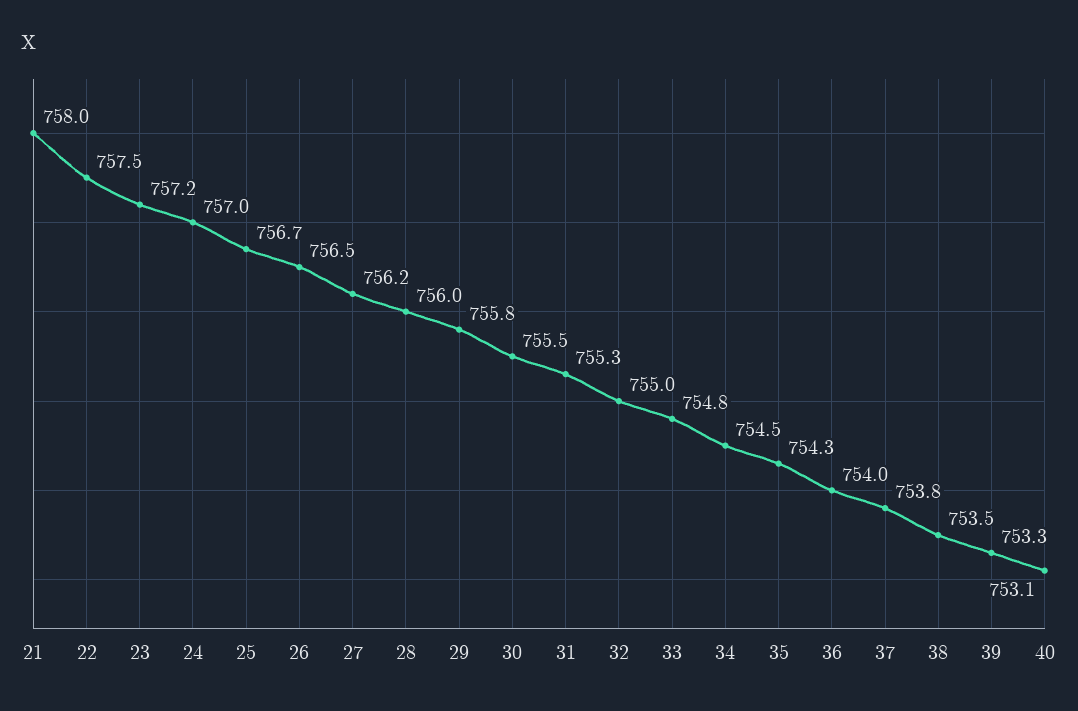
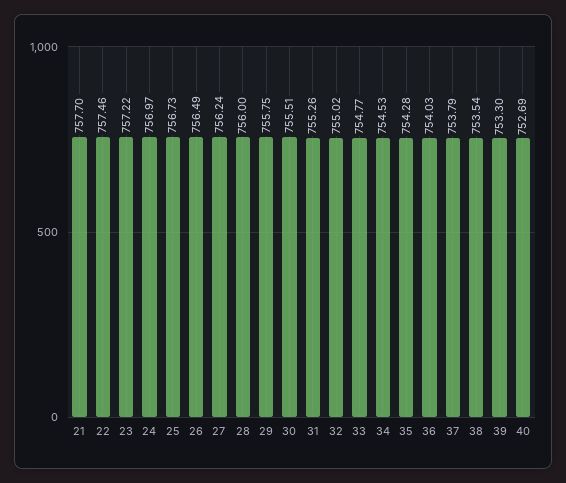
21: 758 -> 757.7
40: 753.1 -> 752.69

